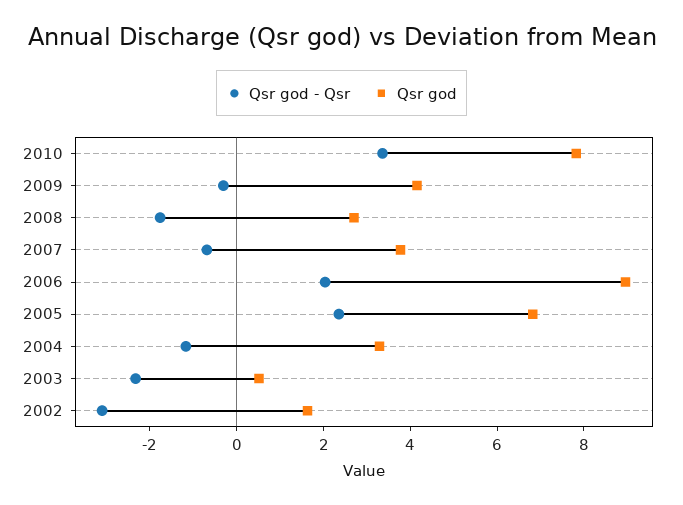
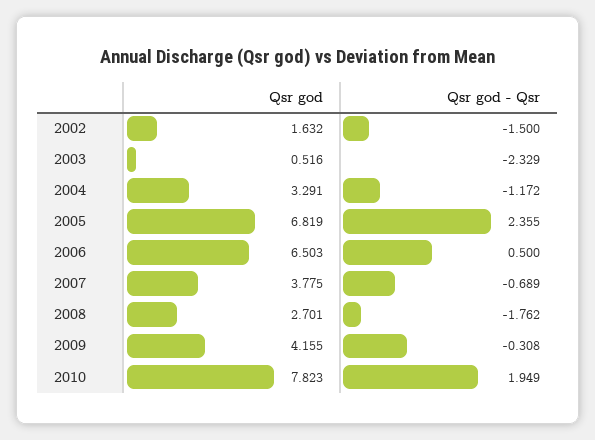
Qsr god - Qsr, 2010: 3.5 -> 1.949
Qsr god - Qsr, 2006: 2 -> 0.5
Qsr god, 2006: 9 -> 6.503
Qsr god - Qsr, 2002: -3 -> -1.5

